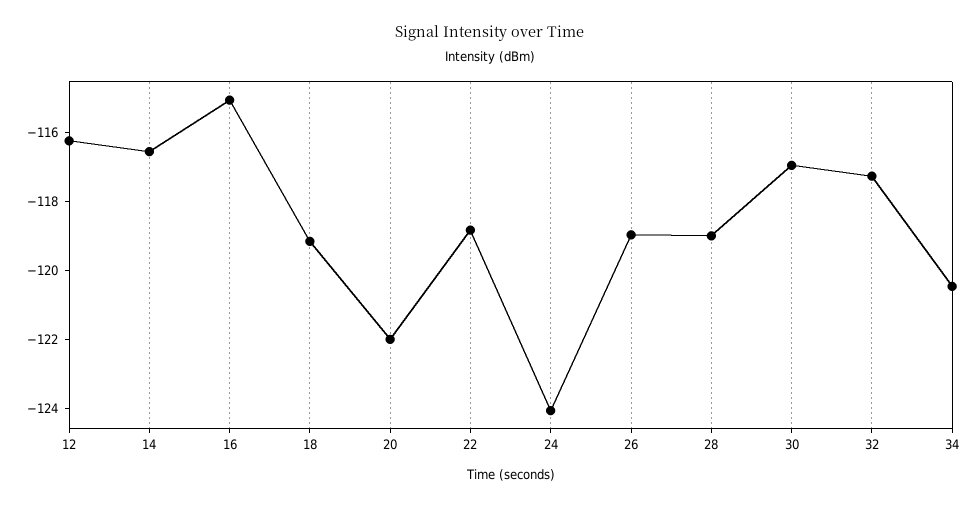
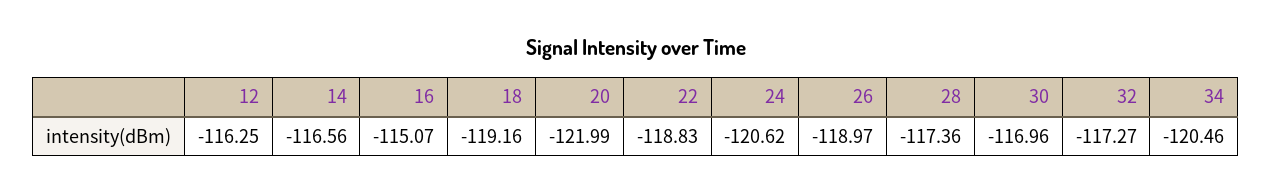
24: -124 -> -120.62
28: -119 -> -117.36

